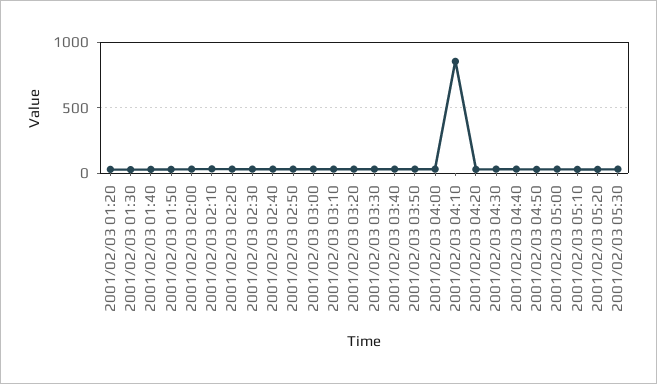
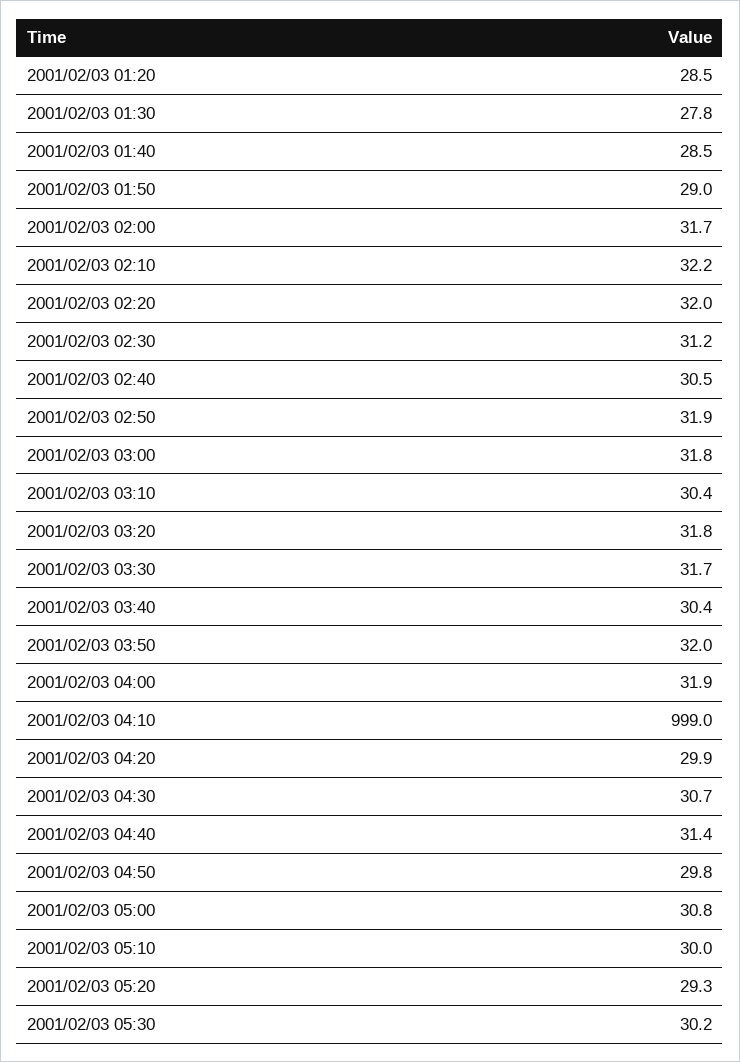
2001/02/03 04:10: 850 -> 999

